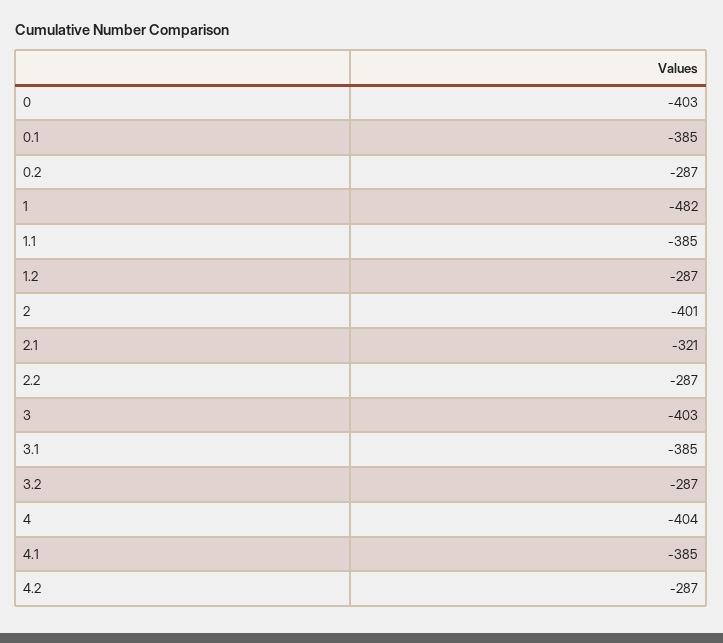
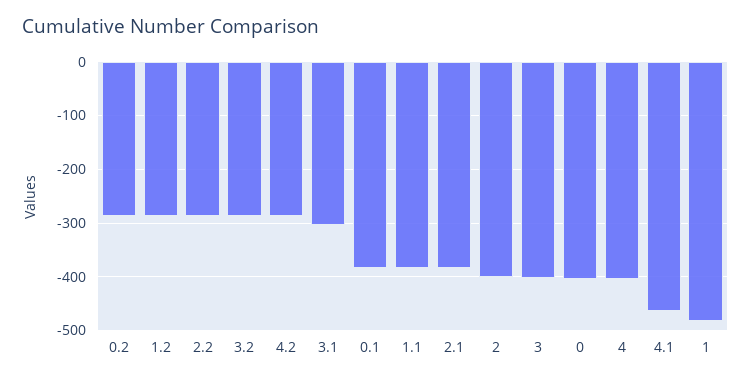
2.1: -321 -> -380
3.1: -385 -> -300
4.1: -385 -> -460

